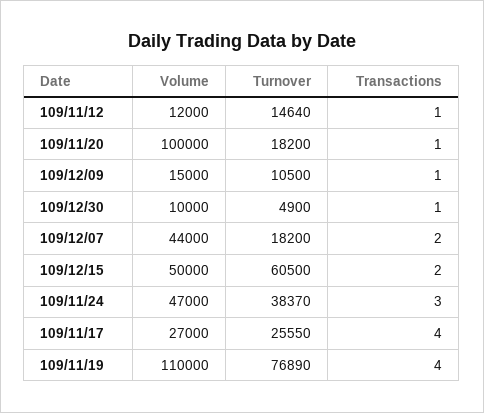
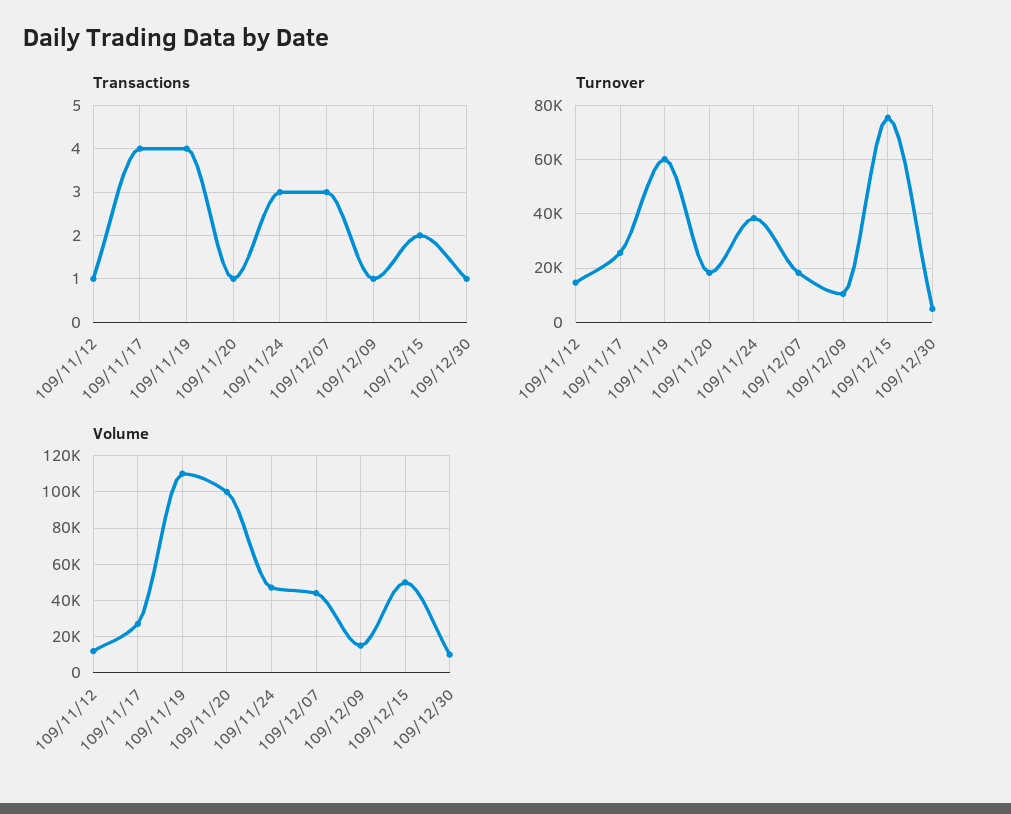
Transactions, 109/12/07: 2 -> 3
Turnover, 109/12/15: 60500 -> 75000
Turnover, 109/11/19: 76890 -> 60000

